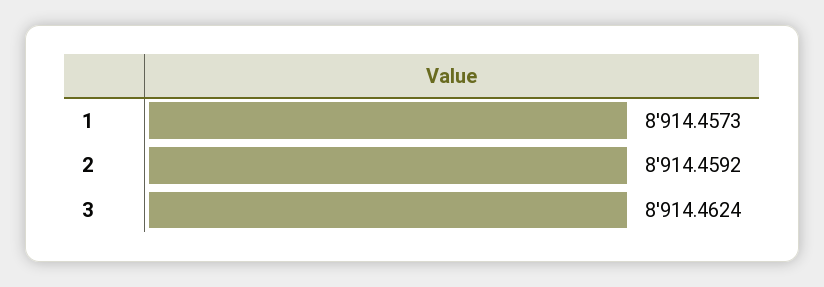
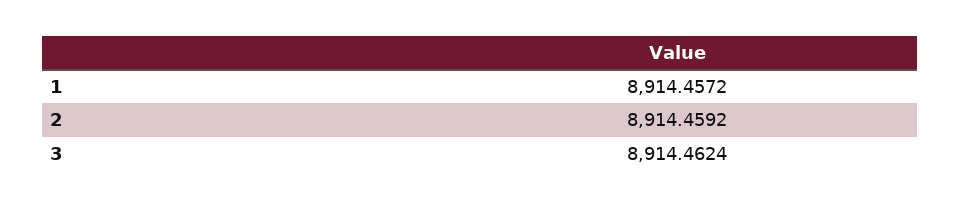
1: 8914.4573 -> 8914.4572

